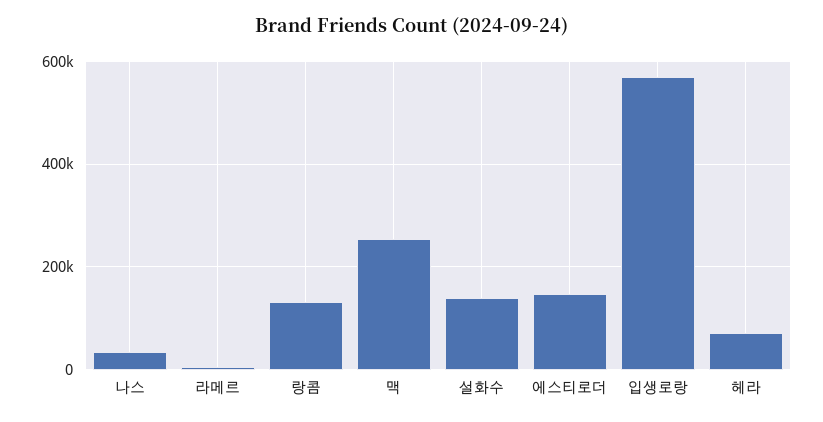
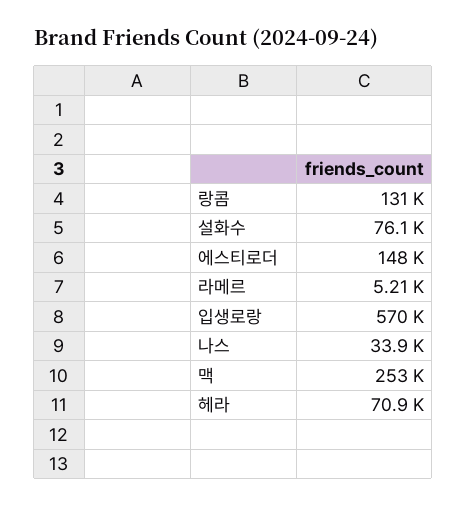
설화수: 140000 -> 76100

